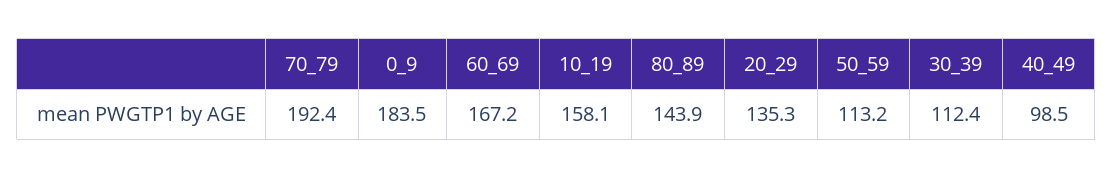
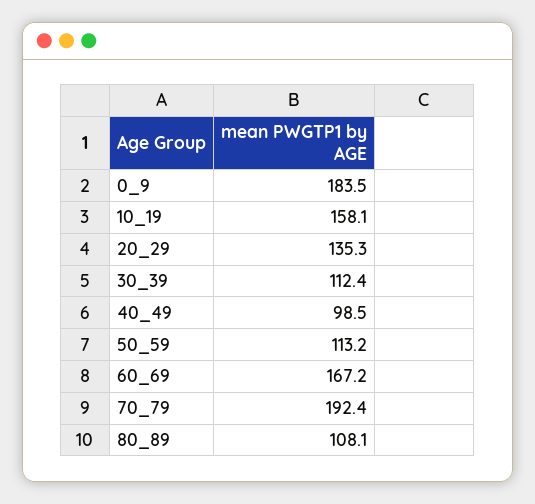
80_89: 143.9 -> 108.1

